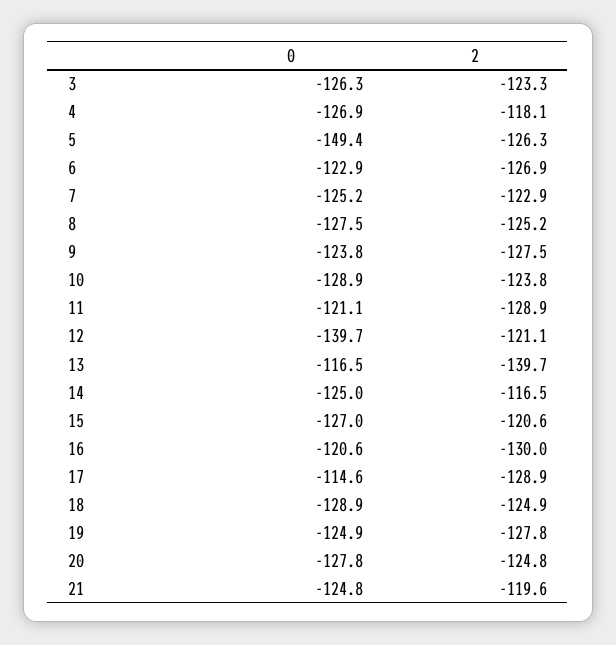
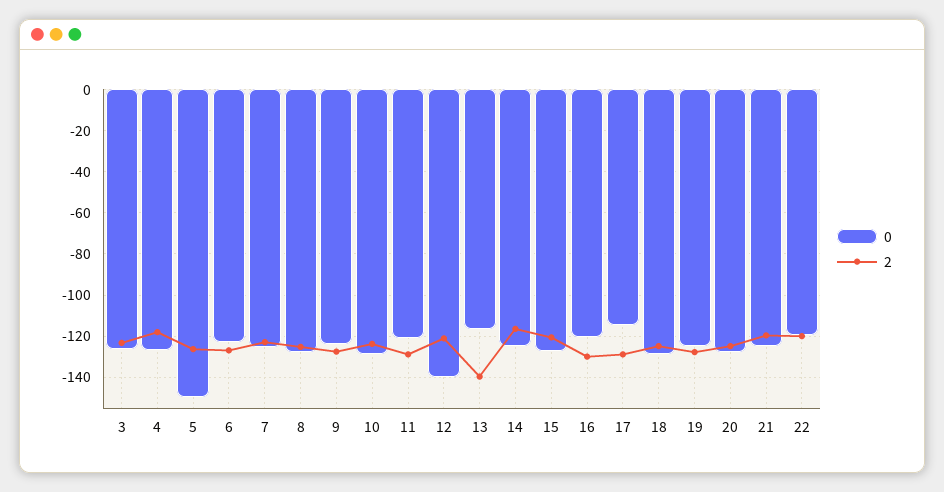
0, 22: none -> -120
2, 22: none -> -120

